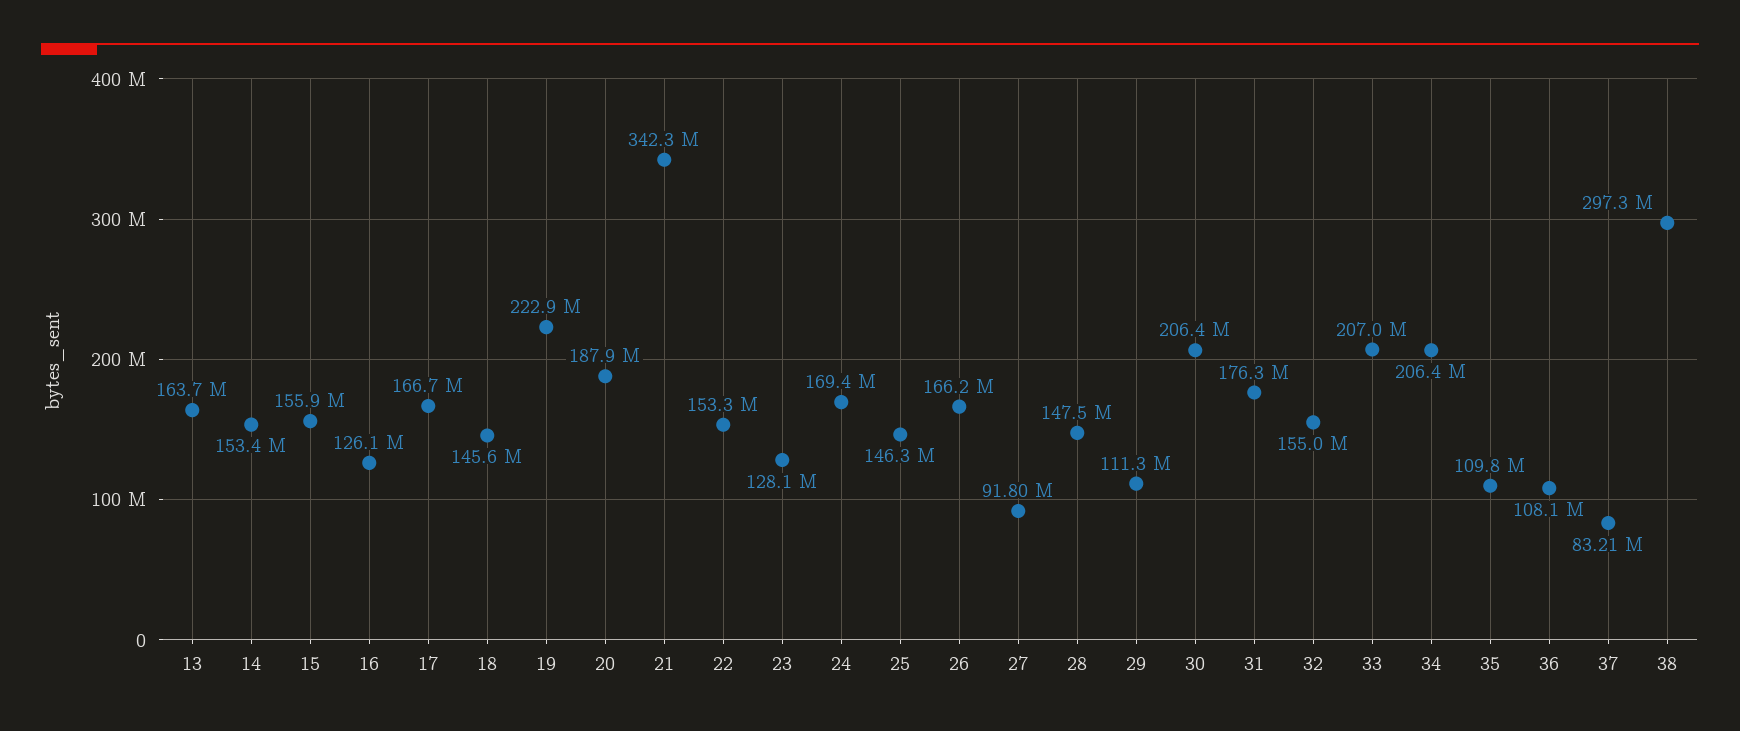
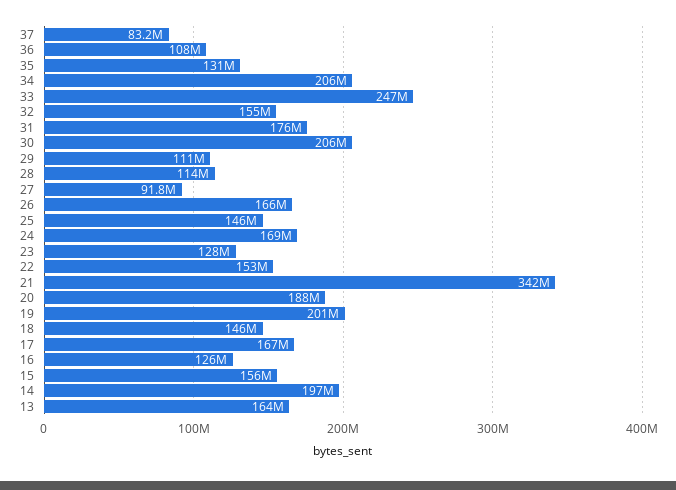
14: 153400000 -> 197000000
19: 222900000 -> 201000000
28: 147500000 -> 114000000
33: 207000000 -> 247000000
35: 109800000 -> 131000000
38: 297300000 -> none

